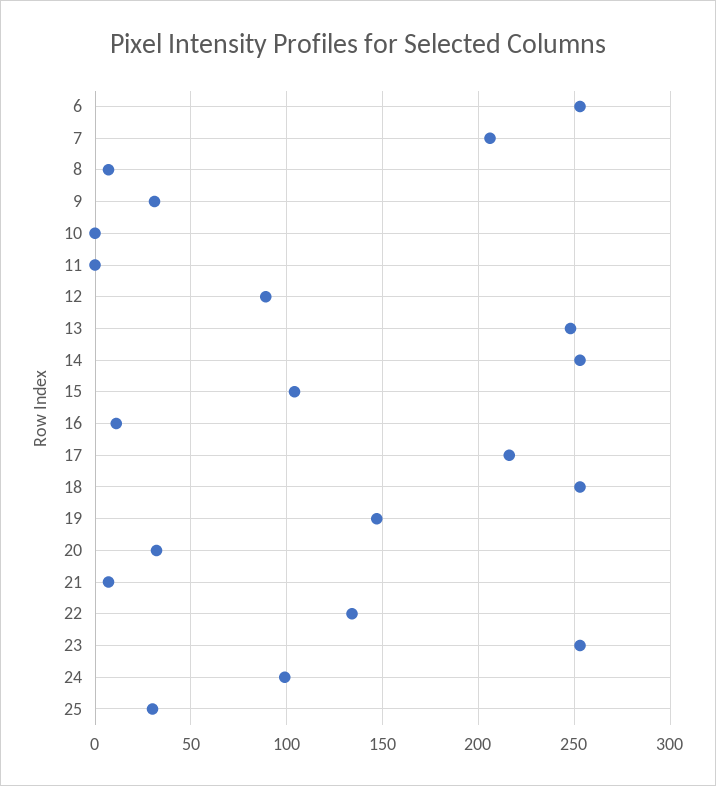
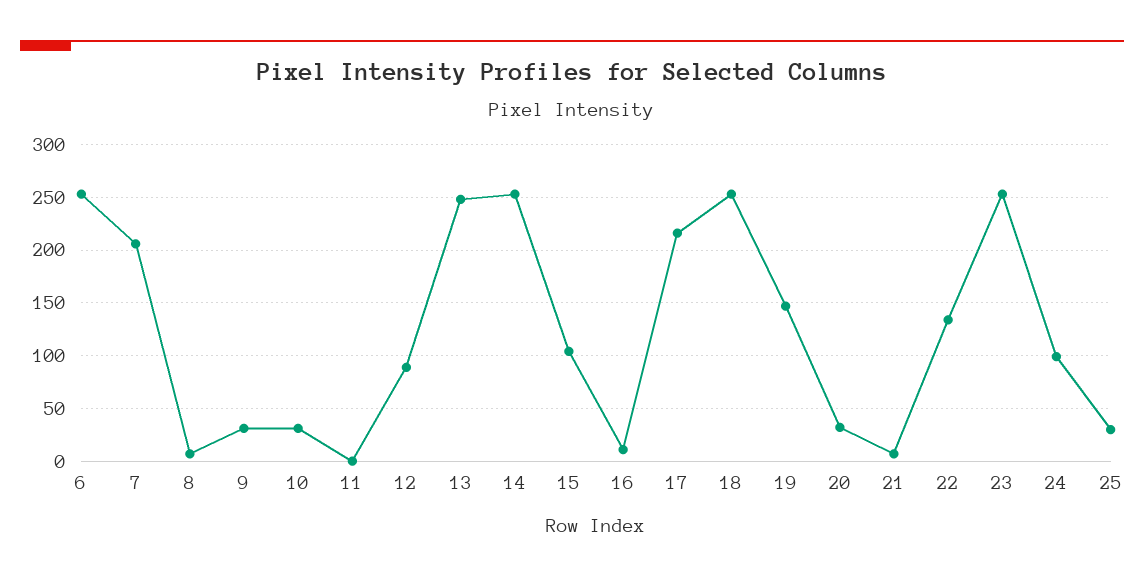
10: 0 -> 30

